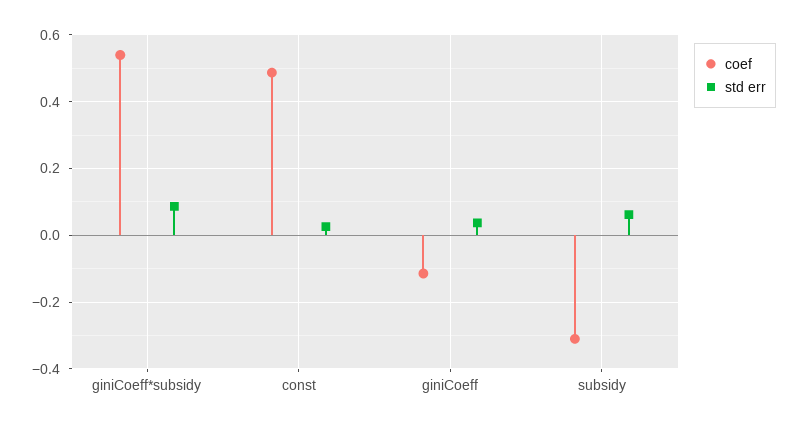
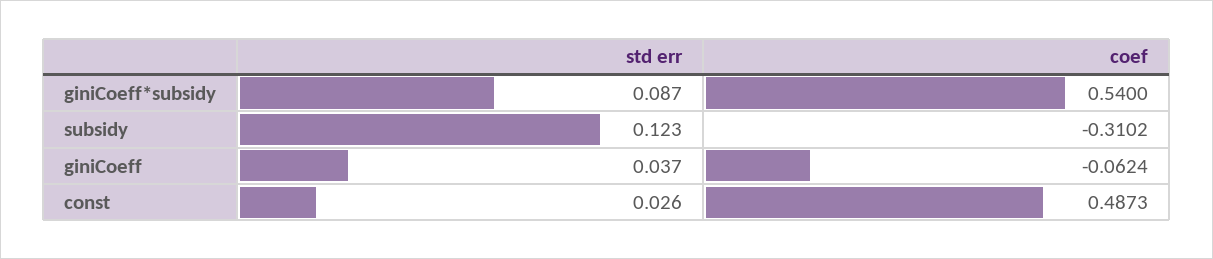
coef, giniCoeff: -0.12 -> -0.0624
std err, subsidy: 0.06 -> 0.123

